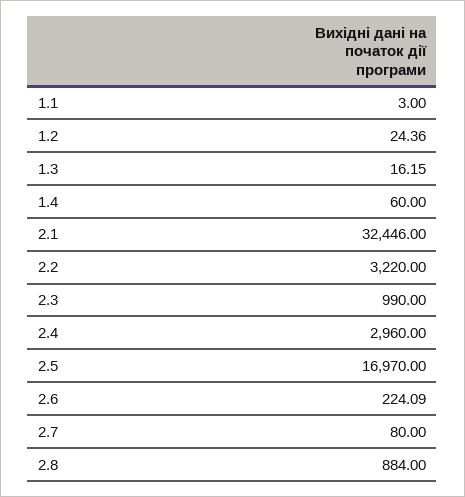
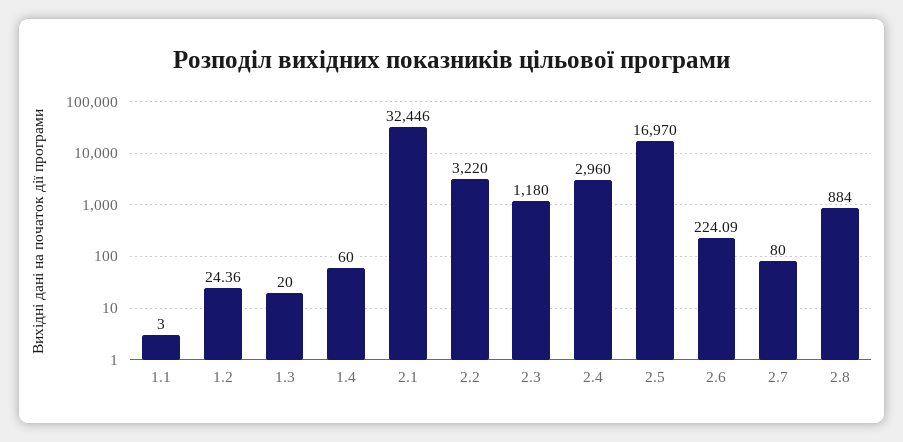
1.3: 16.15 -> 20
2.3: 990 -> 1180

